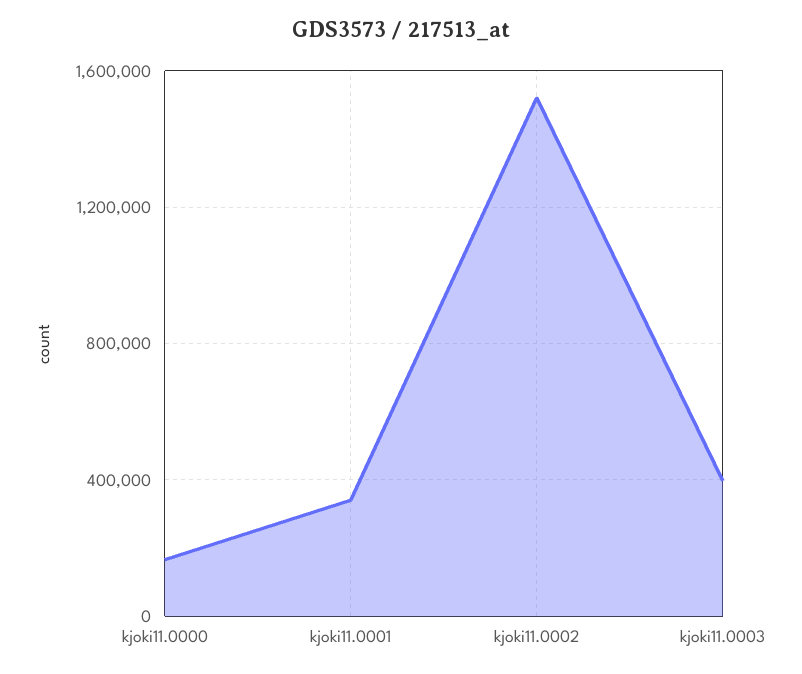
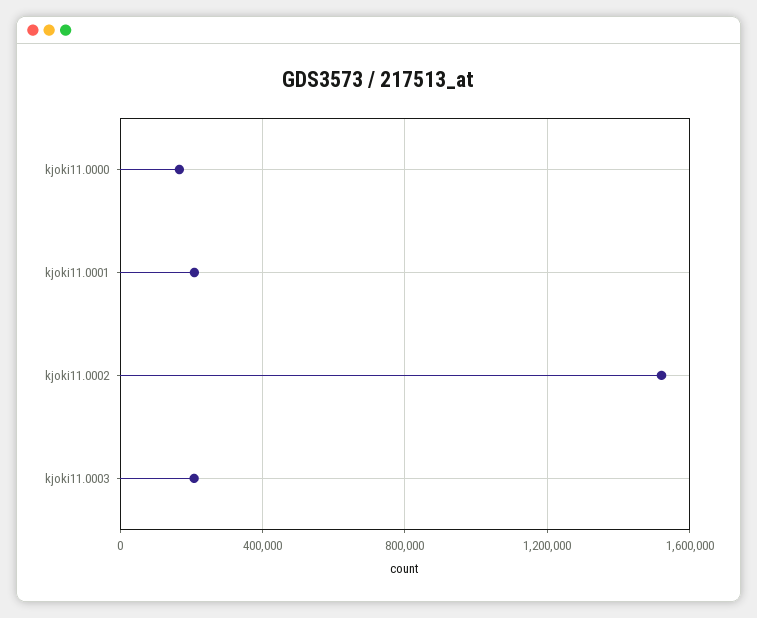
kjoki11.0001: 350000 -> 200000
kjoki11.0003: 400000 -> 200000

